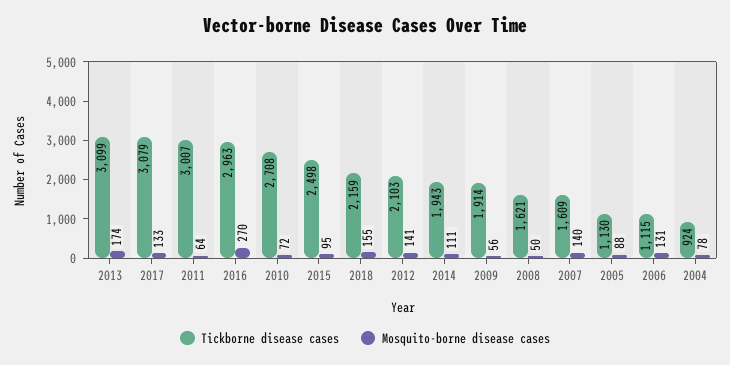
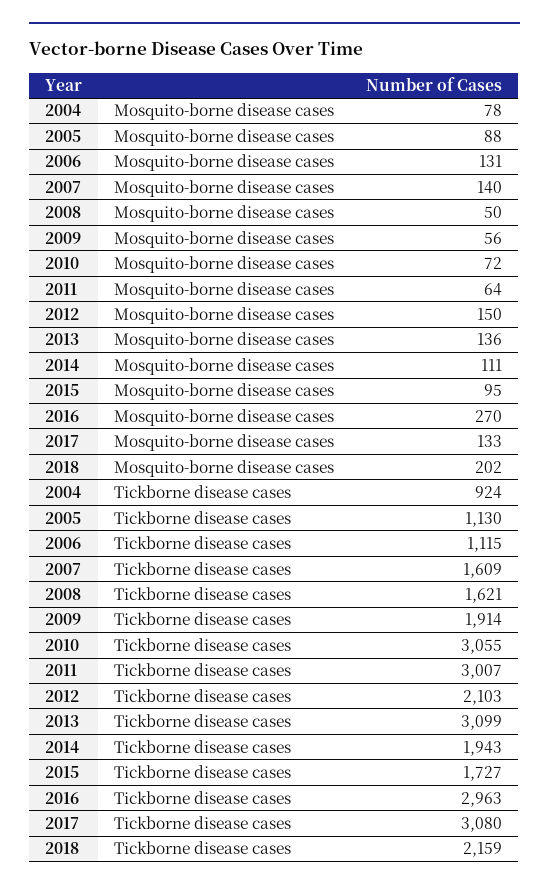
Mosquito-borne disease cases, 2013: 174 -> 136
Tickborne disease cases, 2017: 3079 -> 3080
Tickborne disease cases, 2010: 2708 -> 3055
Tickborne disease cases, 2015: 2498 -> 1727
Mosquito-borne disease cases, 2018: 155 -> 202
Mosquito-borne disease cases, 2012: 141 -> 150

